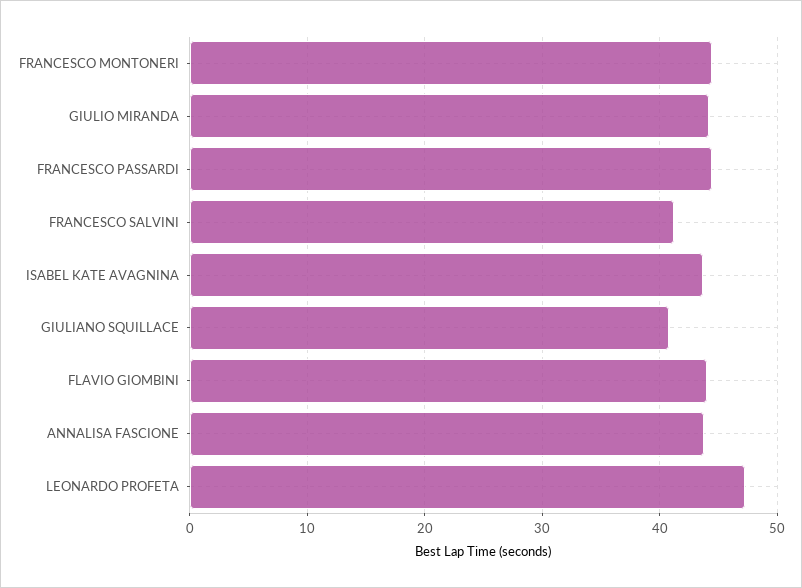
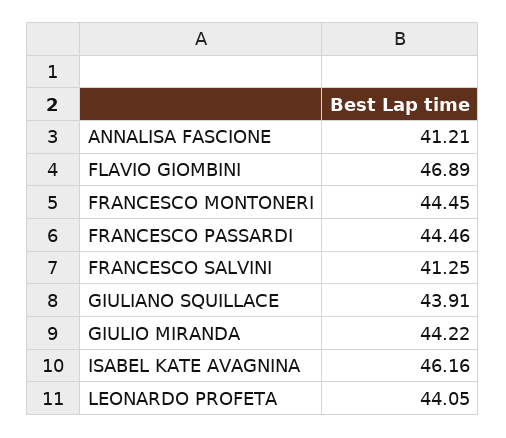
ISABEL KATE AVAGNINA: 44 -> 46.16
GIULIANO SQUILLACE: 41 -> 43.91
FLAVIO GIOMBINI: 44 -> 46.89
ANNALISA FASCIONE: 44 -> 41.21
LEONARDO PROFETA: 47 -> 44.05

